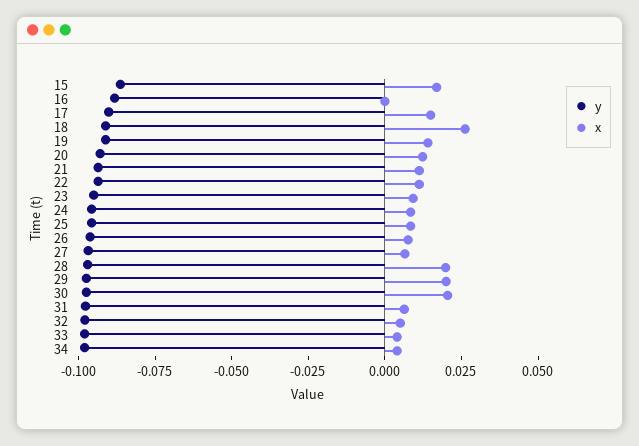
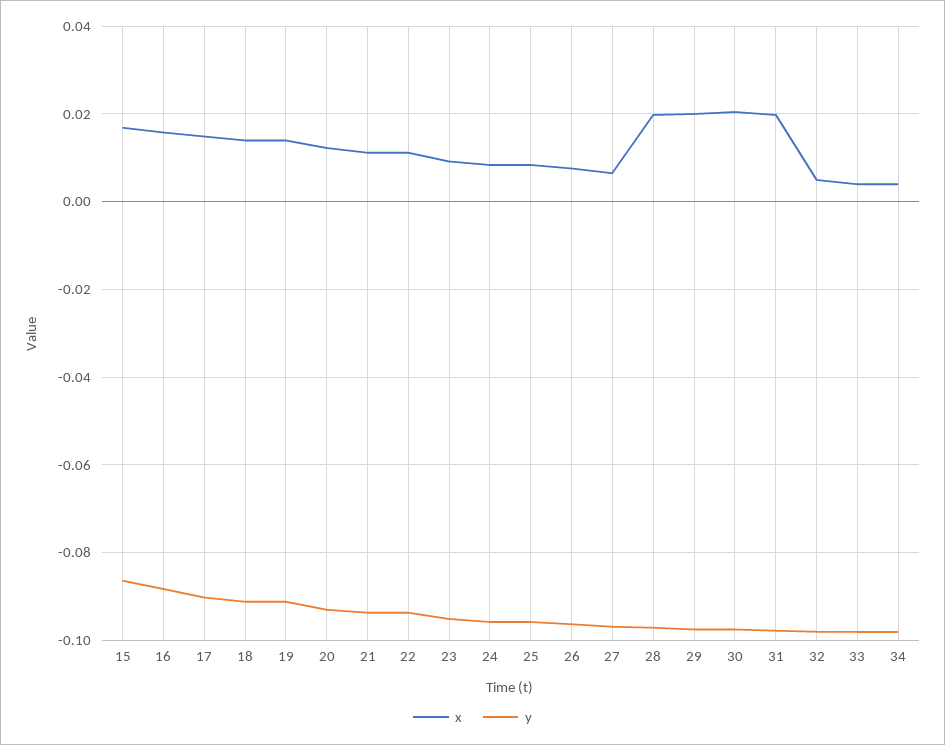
x, 16: 0 -> 0.016
x, 18: 0.025 -> 0.014
x, 31: 0.005 -> 0.02

